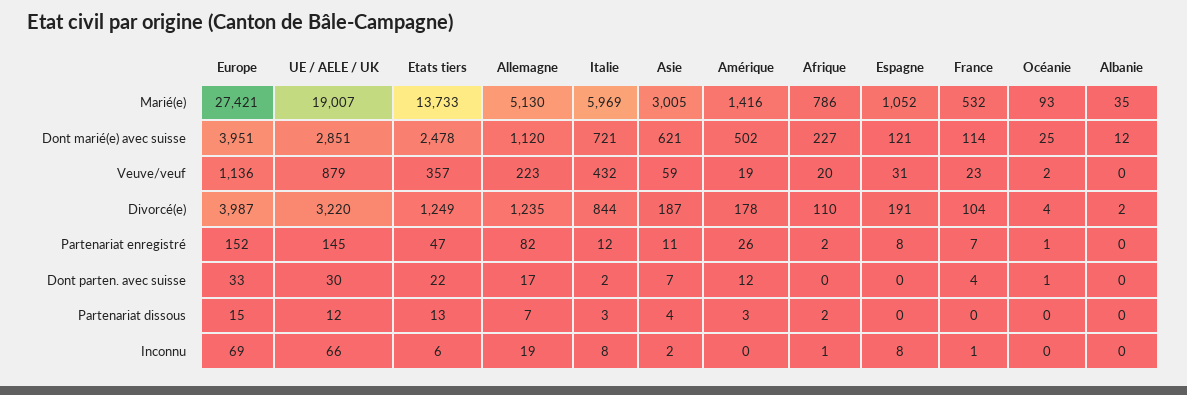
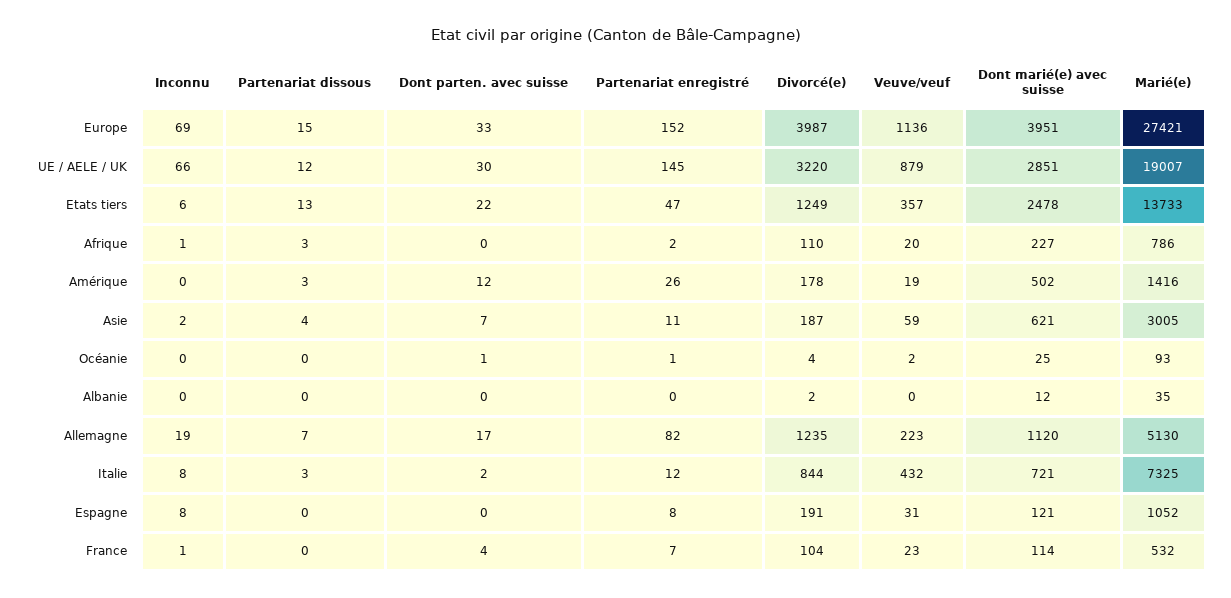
Italie, Marié(e): 5969 -> 7325
Afrique, Partenariat dissous: 2 -> 3

